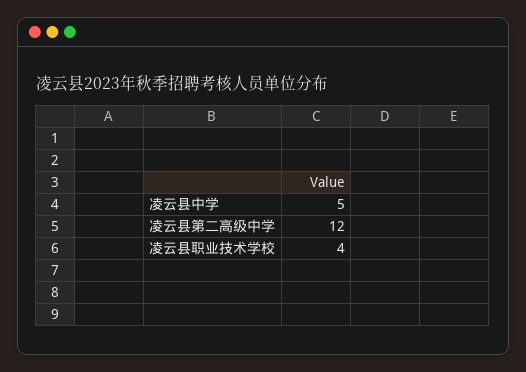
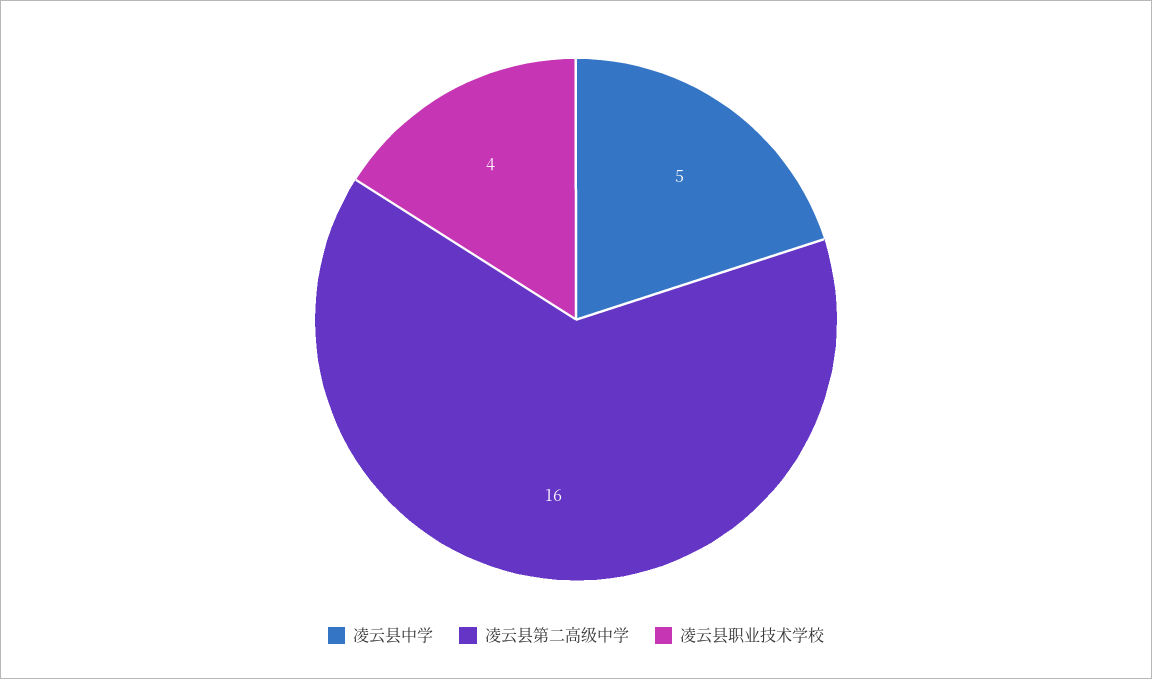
凌云县第二高级中学: 12 -> 16

